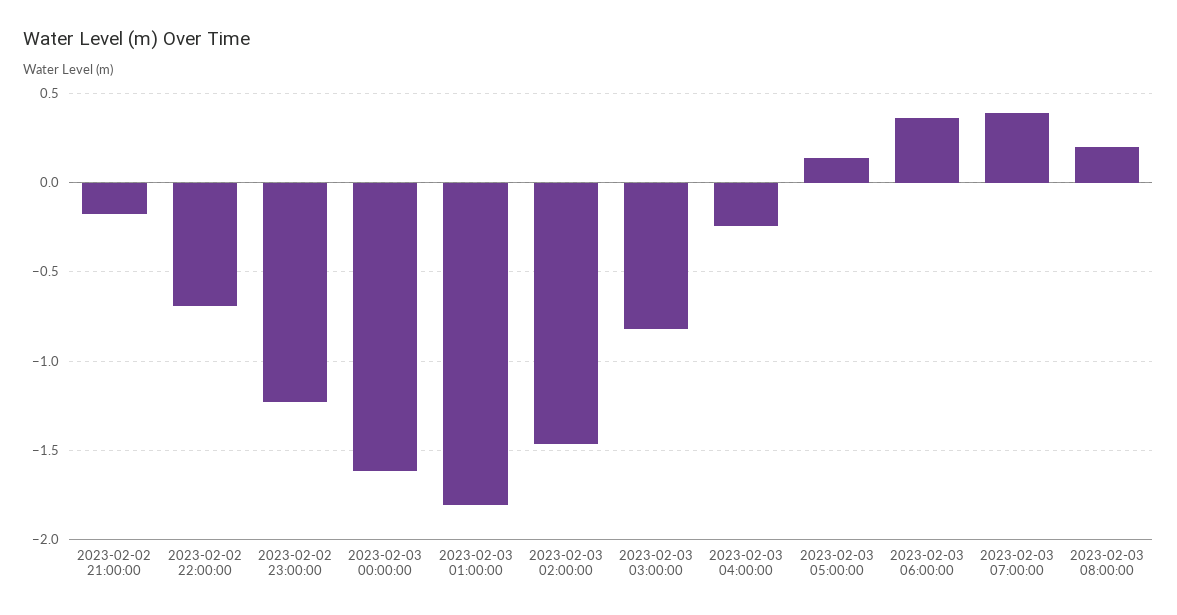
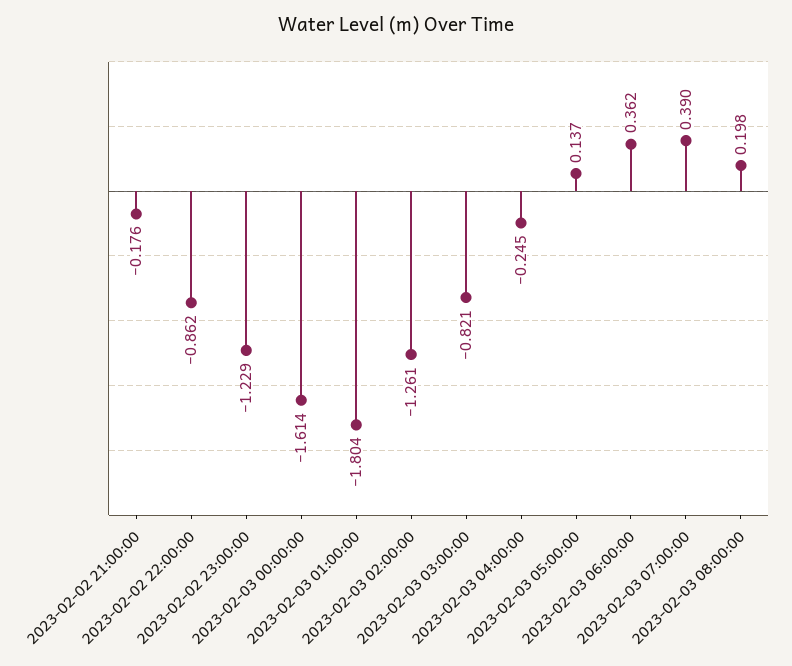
2023-02-02 22:00:00: -0.7 -> -0.862
2023-02-03 02:00:00: -1.45 -> -1.261

